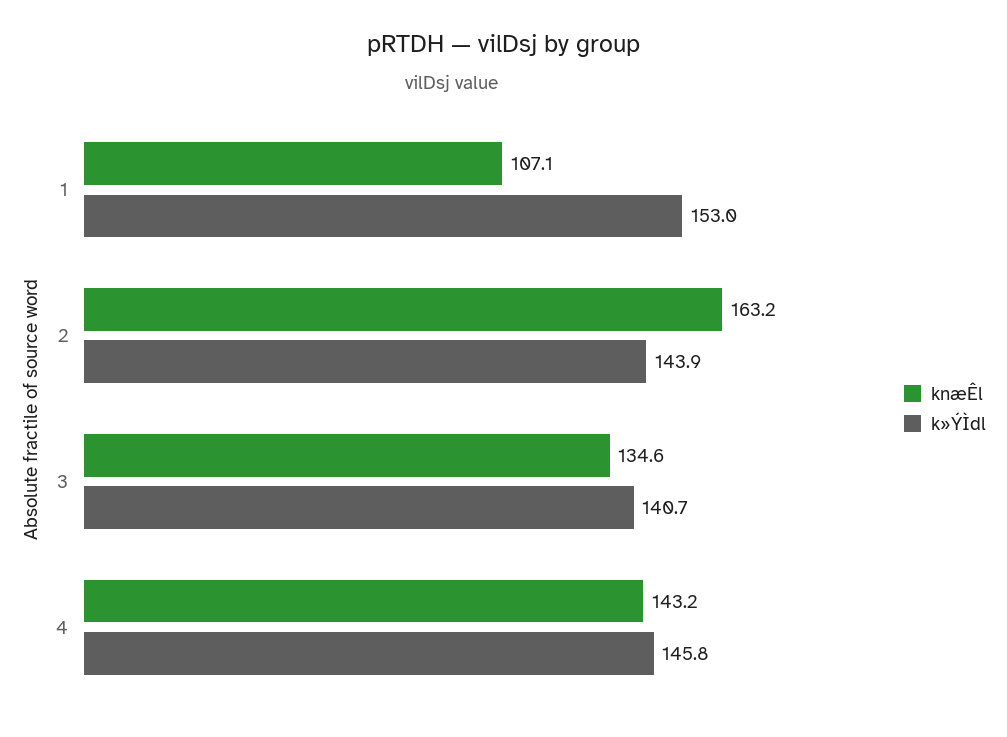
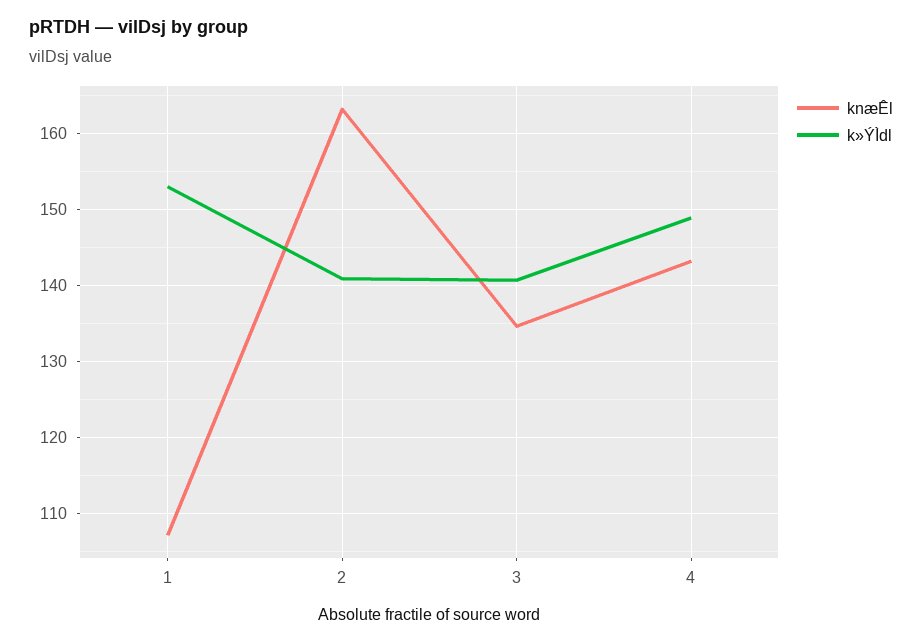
k»ÝÌdl, 2: 143.9 -> 141
k»ÝÌdl, 4: 145.8 -> 149

